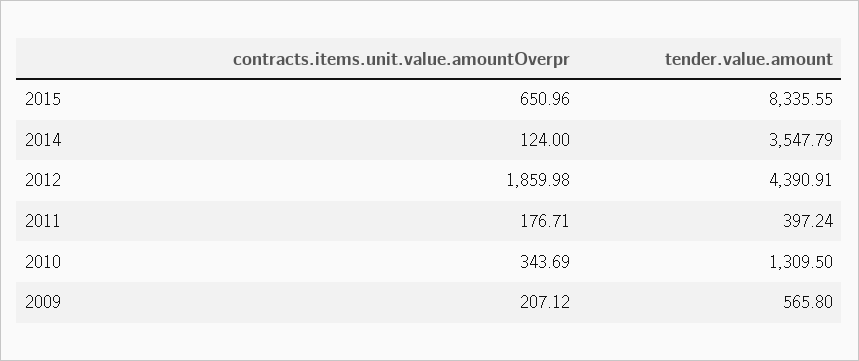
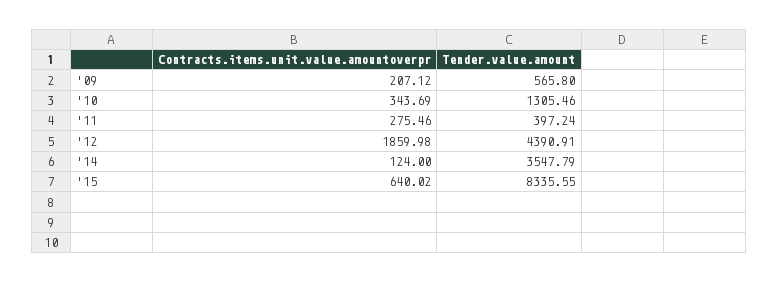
contracts.items.unit.value.amountOverpr, 2015: 650.96 -> 640.02
contracts.items.unit.value.amountOverpr, 2011: 176.71 -> 275.46
tender.value.amount, 2010: 1309.5 -> 1305.46

